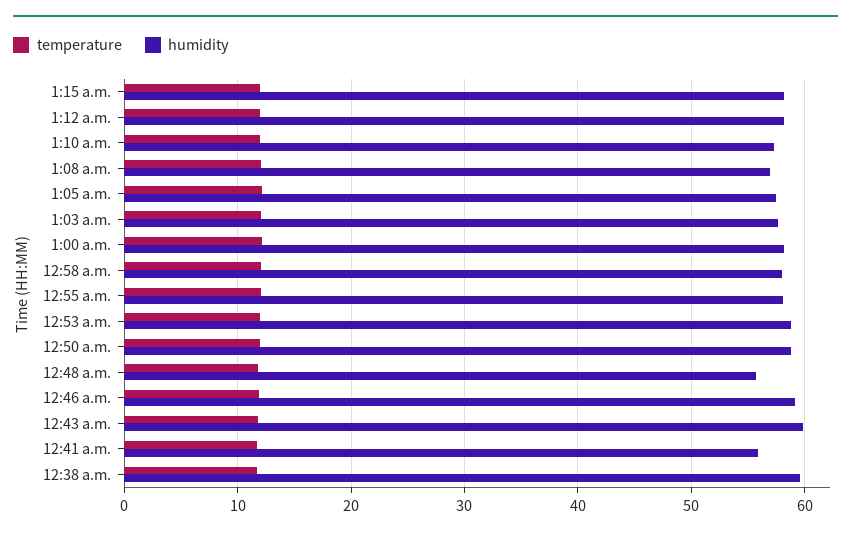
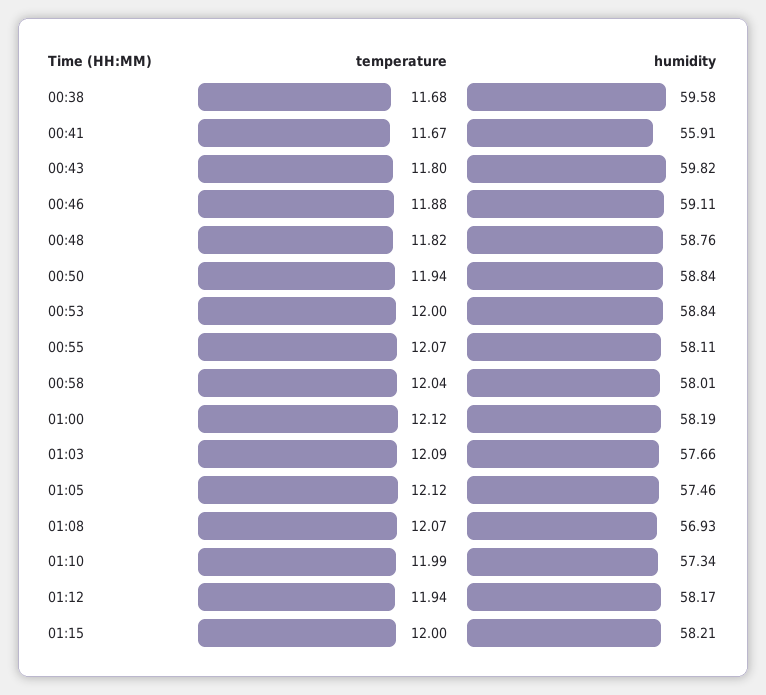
humidity, 12:48 a.m.: 56 -> 58.76

